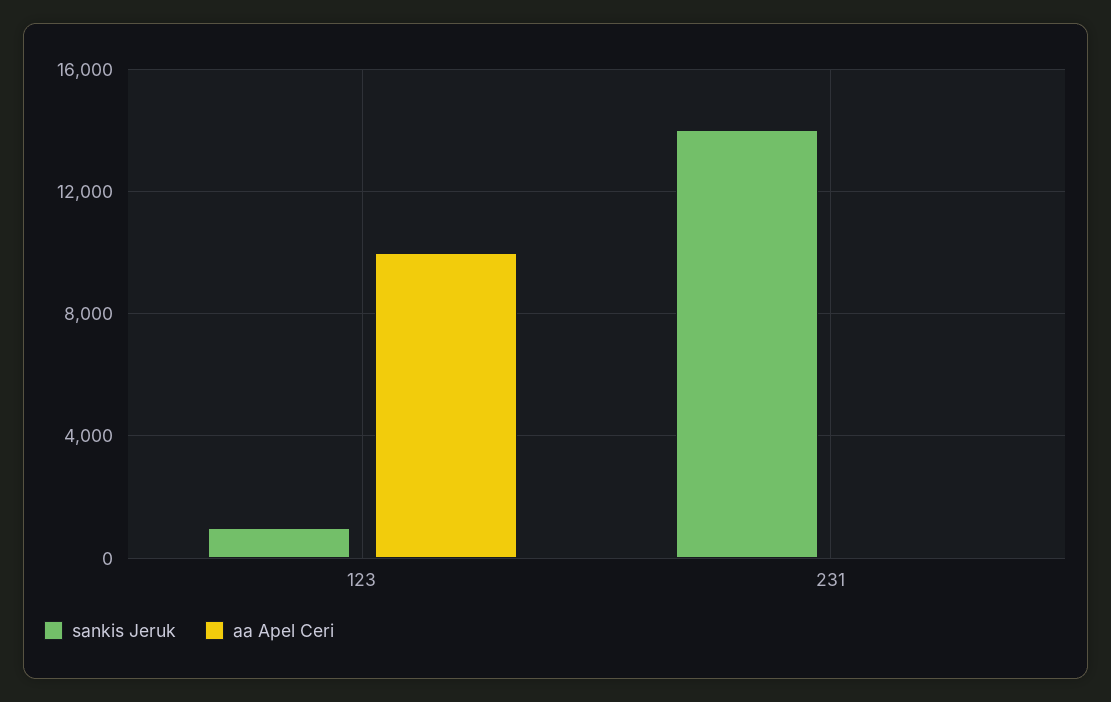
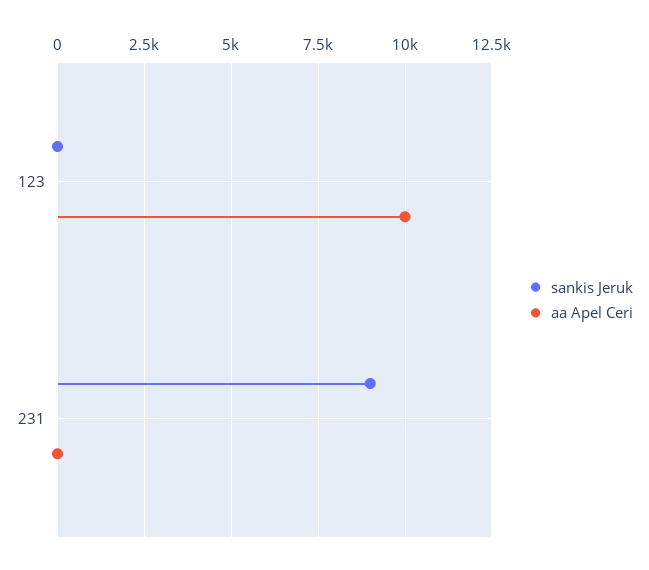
sankis Jeruk, 123: 1000 -> 0
sankis Jeruk, 231: 14000 -> 9000

